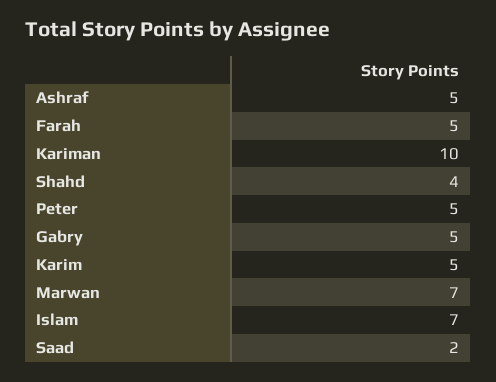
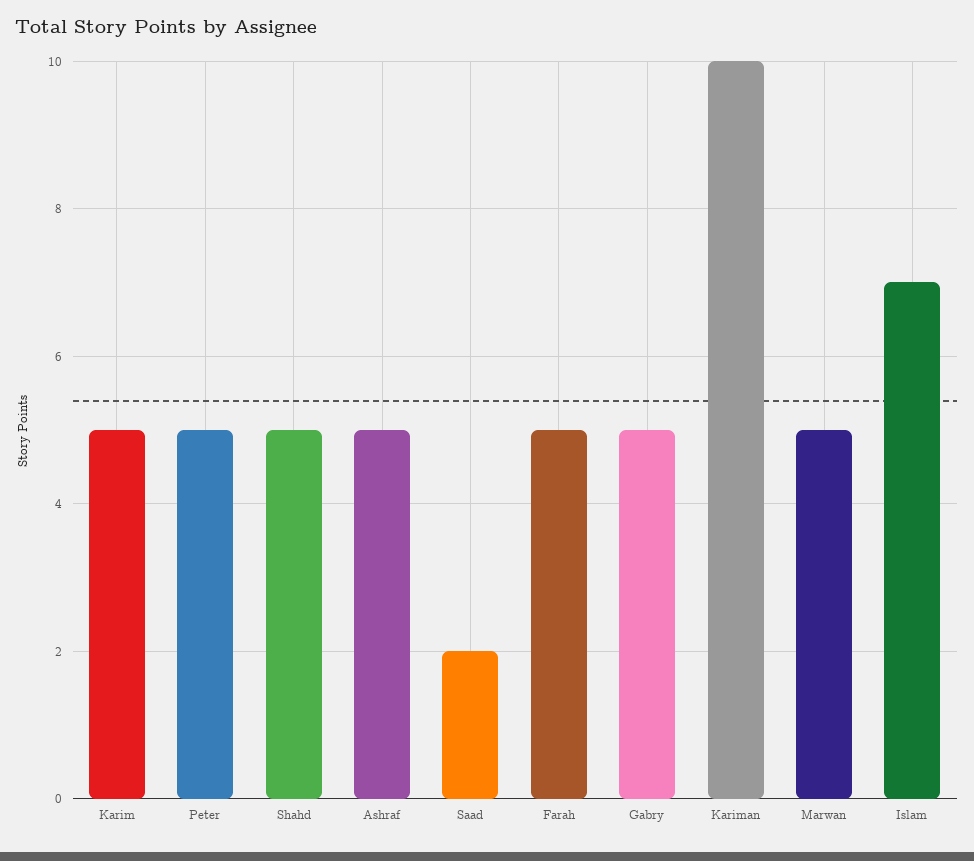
Shahd: 4 -> 5
Marwan: 7 -> 5

